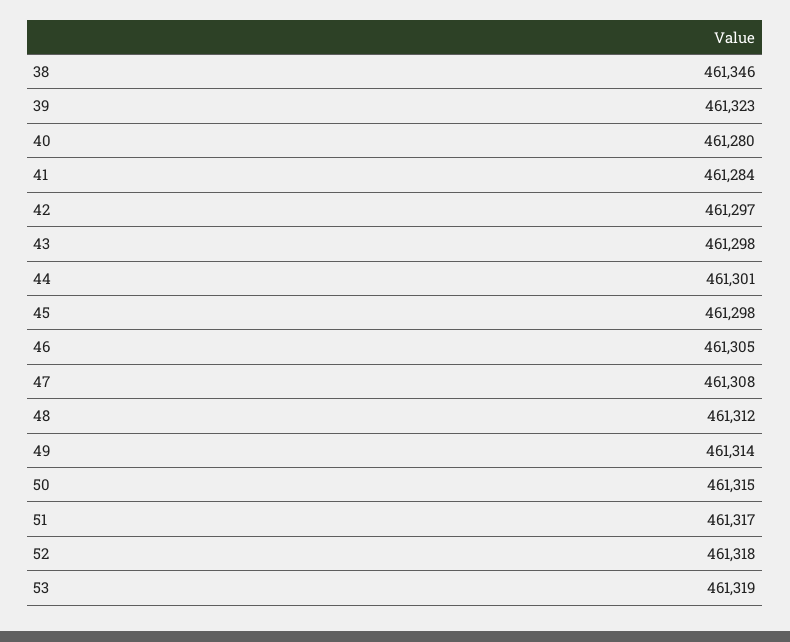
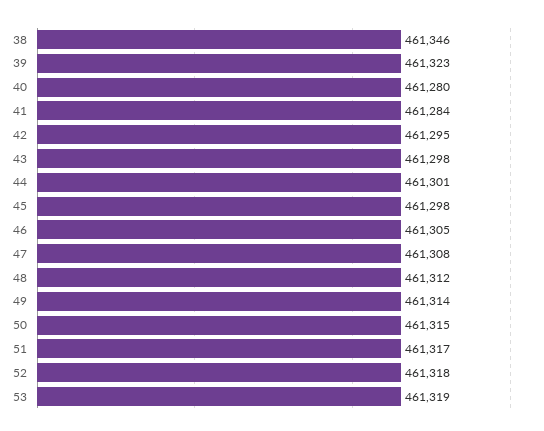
42: 461297 -> 461295

